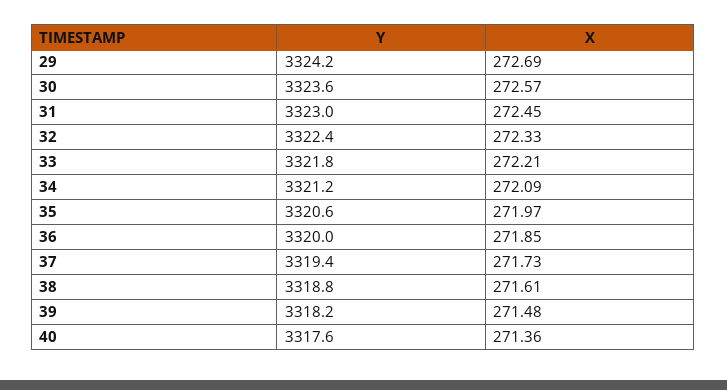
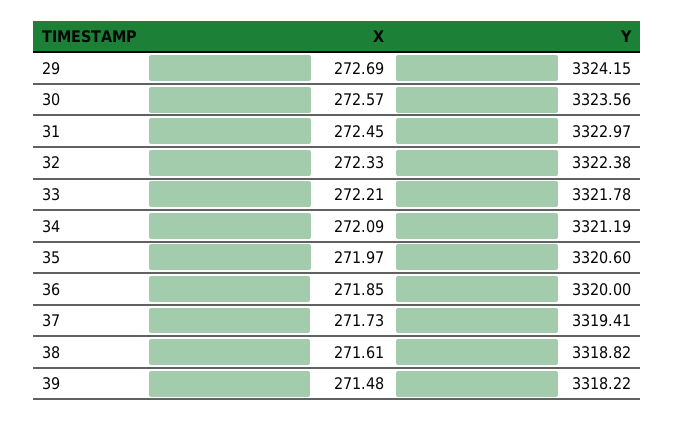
Y, 40: 3317.6 -> none
X, 40: 271.36 -> none

